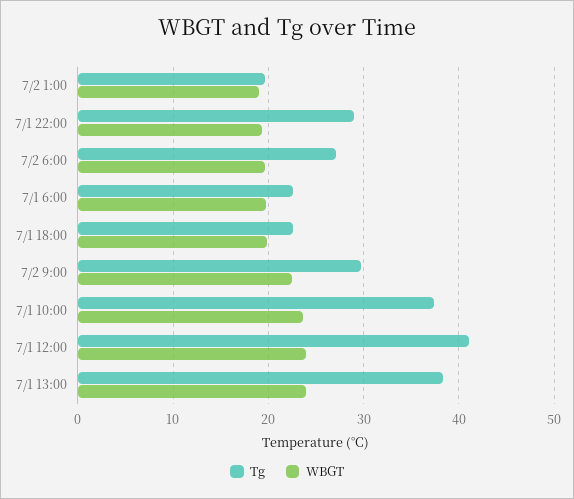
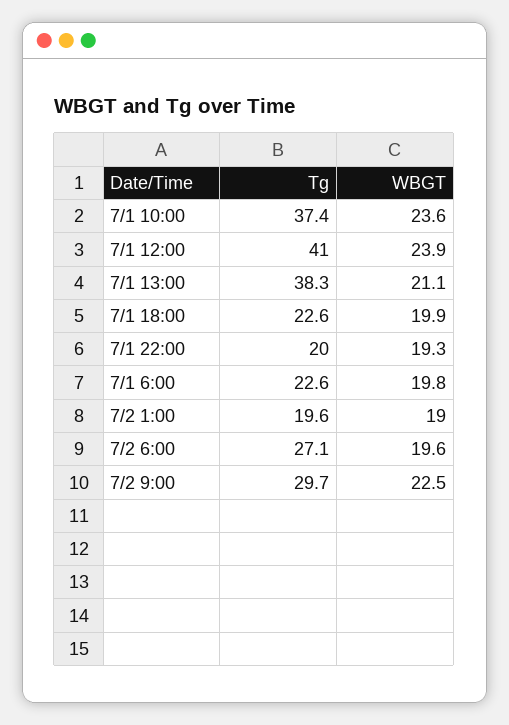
Tg, 7/1 22:00: 29 -> 20
WBGT, 7/1 13:00: 24 -> 21.1

